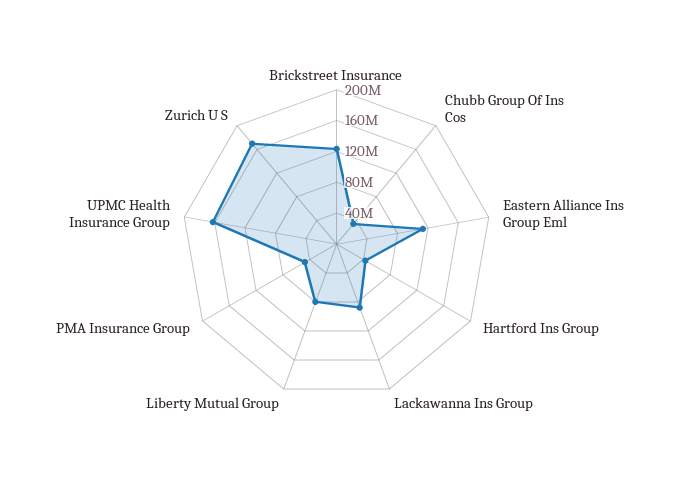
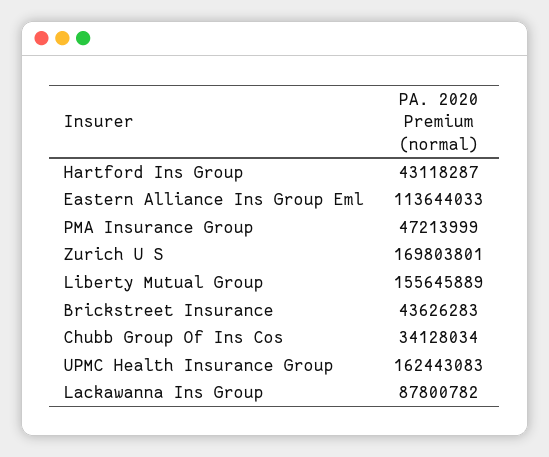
Brickstreet Insurance: 120000000 -> 43626283
Liberty Mutual Group: 80000000 -> 155645889

